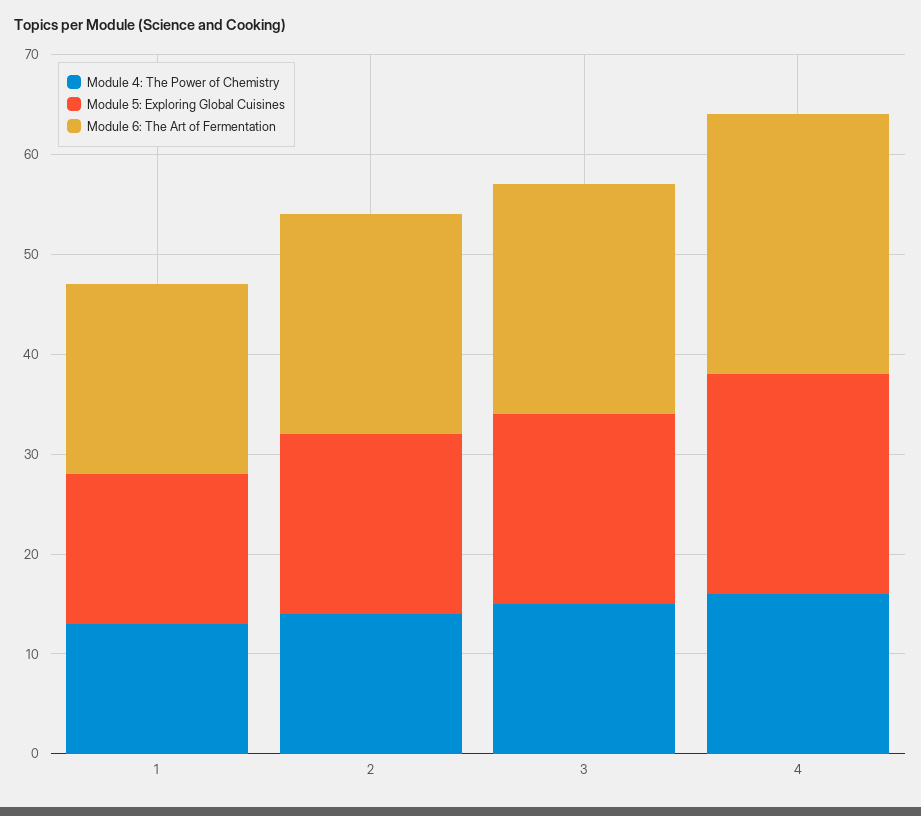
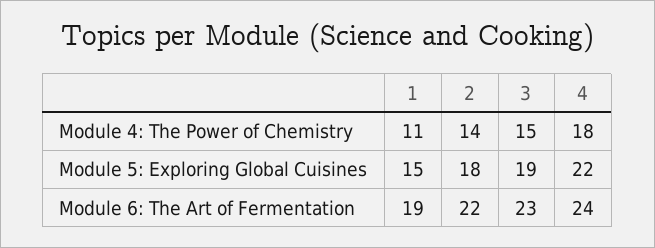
Module 4: The Power of Chemistry, 1: 13 -> 11
Module 4: The Power of Chemistry, 4: 16 -> 18
Module 6: The Art of Fermentation, 4: 26 -> 24

